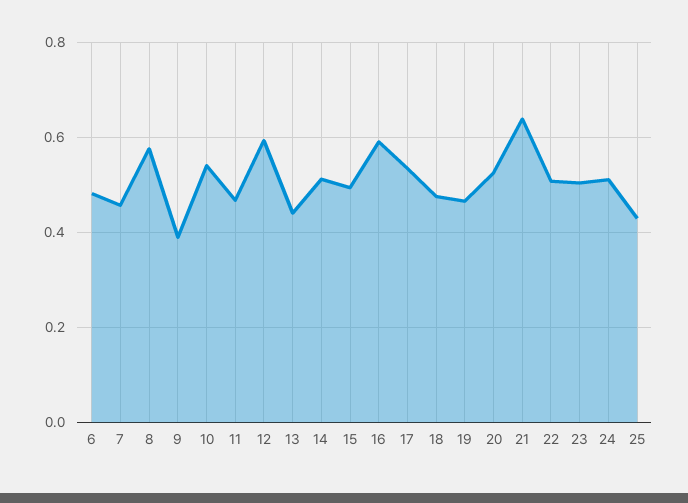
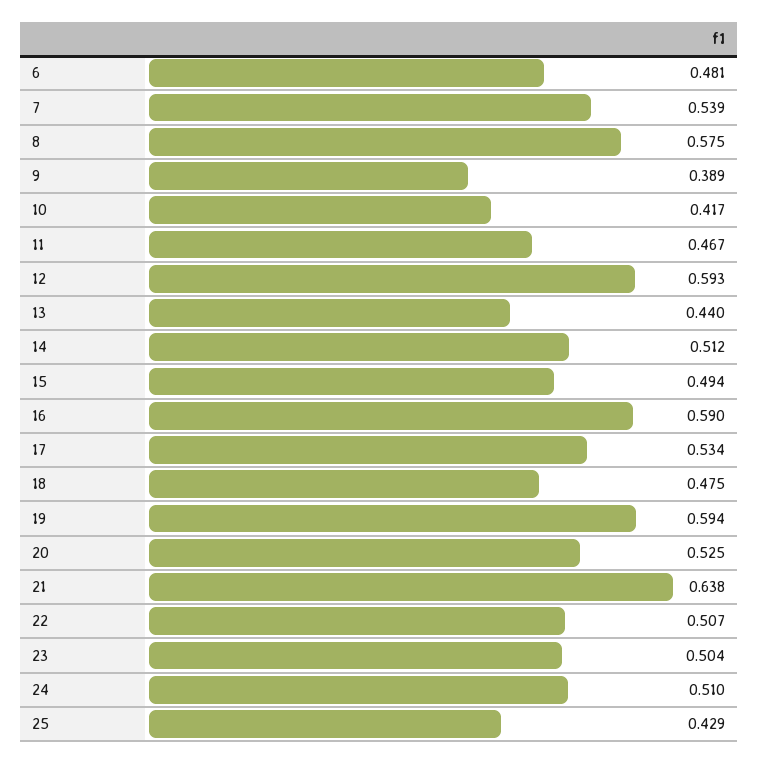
7: 0.46 -> 0.539
10: 0.54 -> 0.417
19: 0.46 -> 0.594

